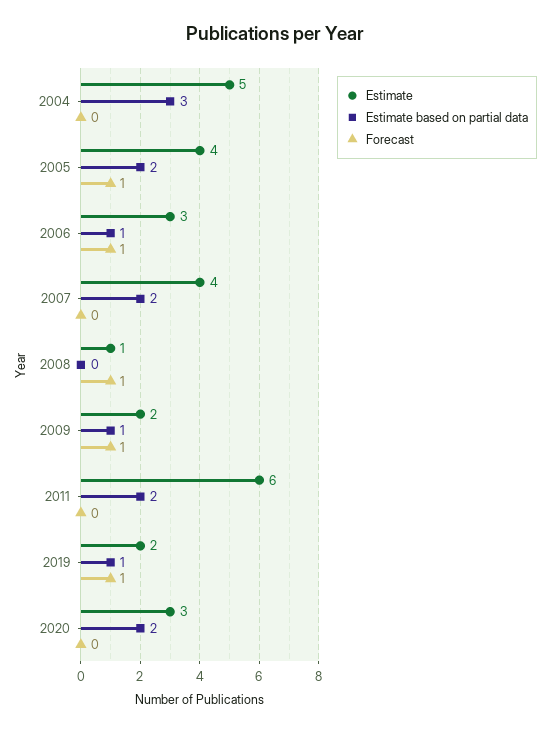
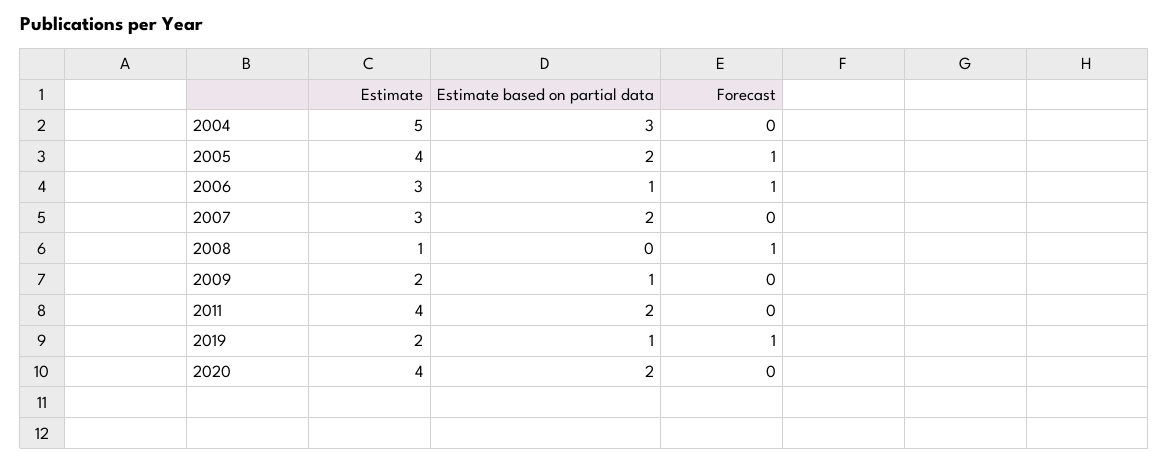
Estimate, 2007: 4 -> 3
Forecast, 2009: 1 -> 0
Estimate, 2011: 6 -> 4
Estimate, 2020: 3 -> 4

